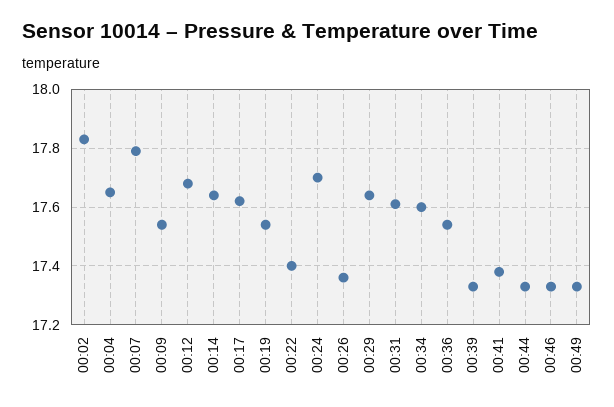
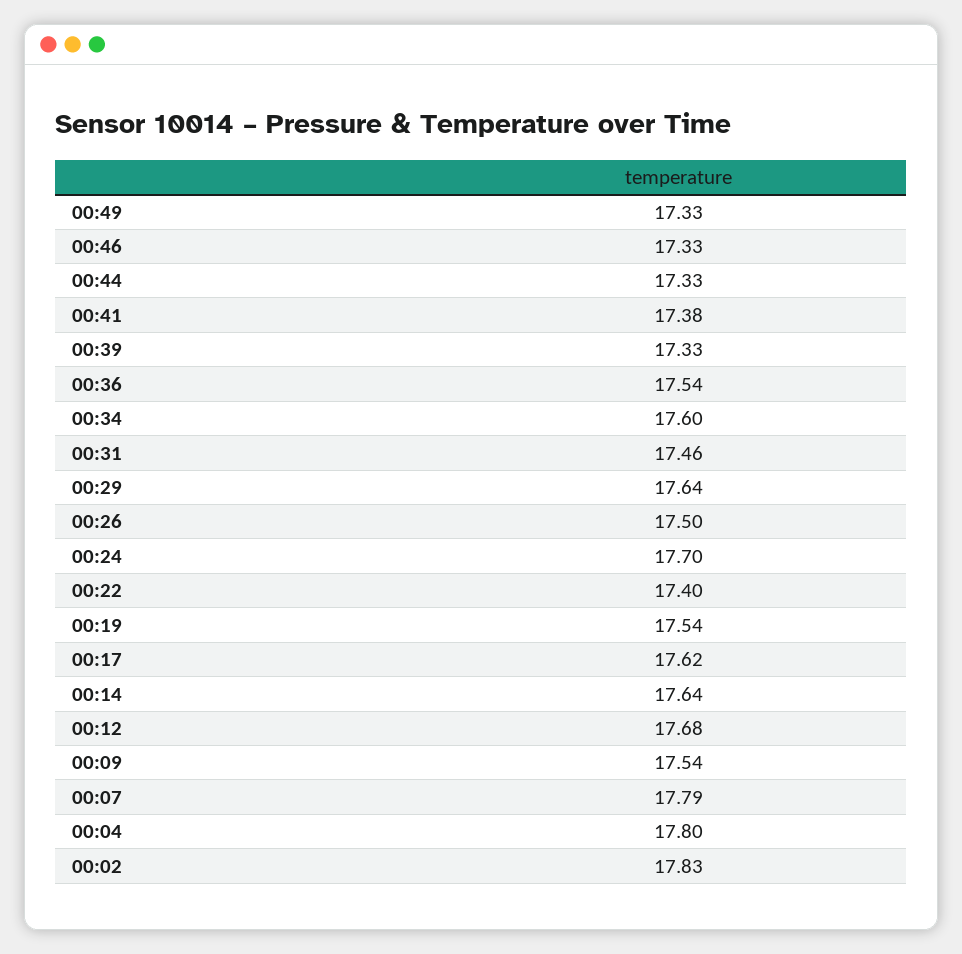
00:04: 17.65 -> 17.8
00:26: 17.35 -> 17.5
00:31: 17.6 -> 17.46

